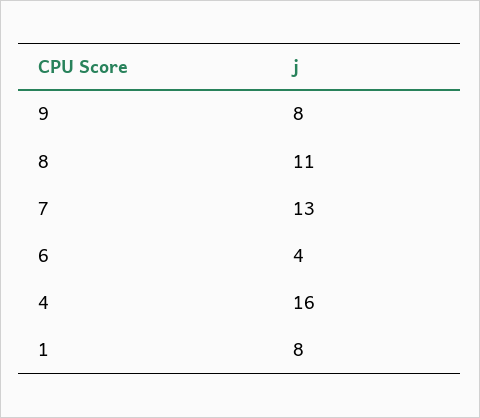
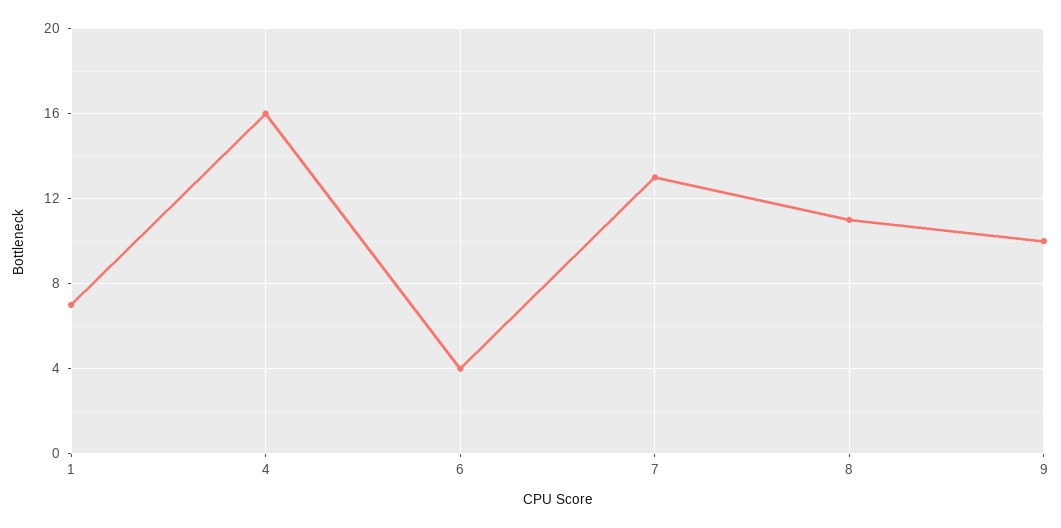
9: 8 -> 10
1: 8 -> 7

